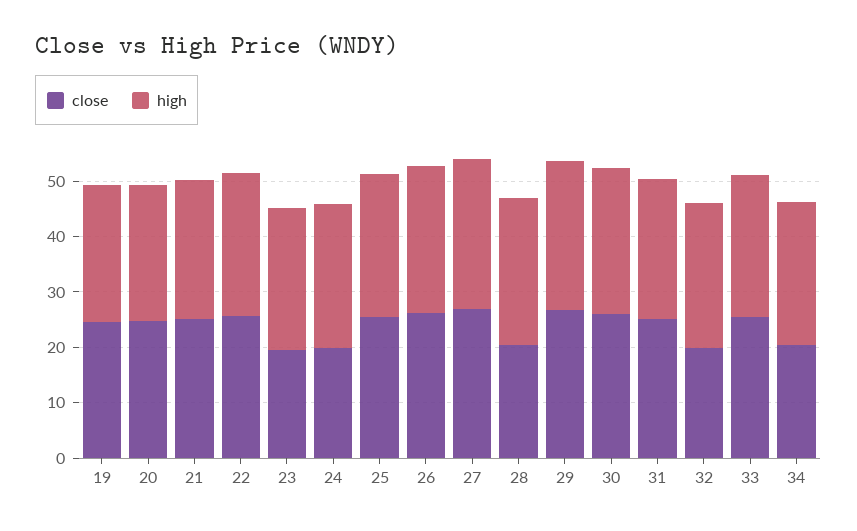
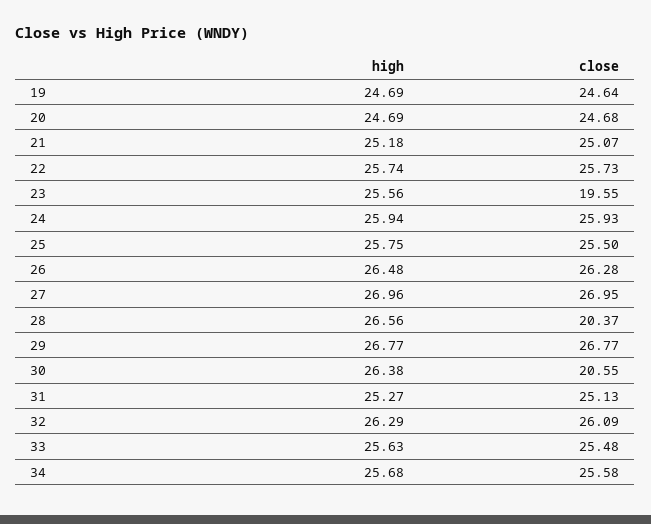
close, 24: 20 -> 25.93
close, 30: 26 -> 20.55
close, 32: 20 -> 26.09
close, 34: 20 -> 25.58

